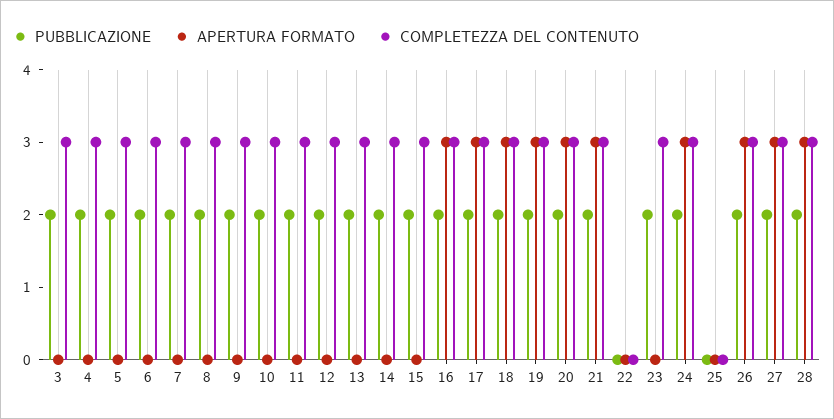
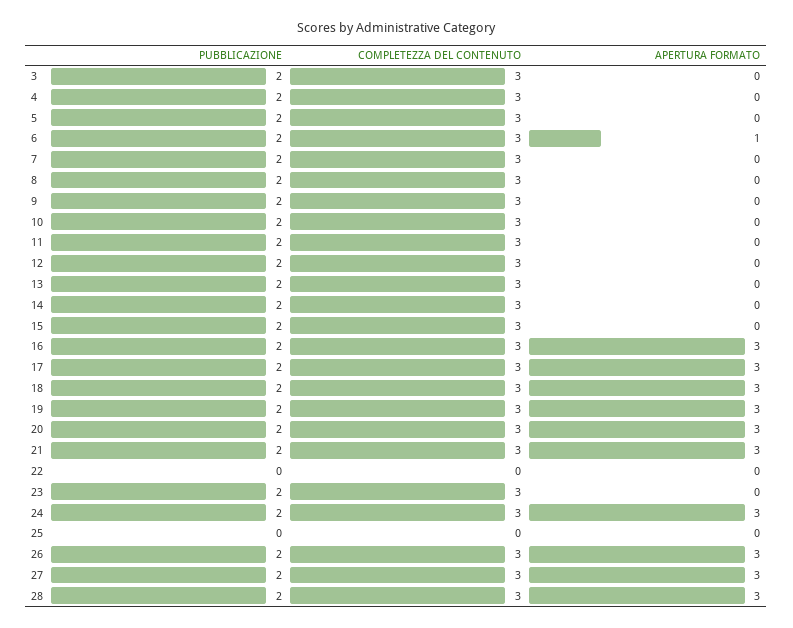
APERTURA FORMATO, 6: 0 -> 1

